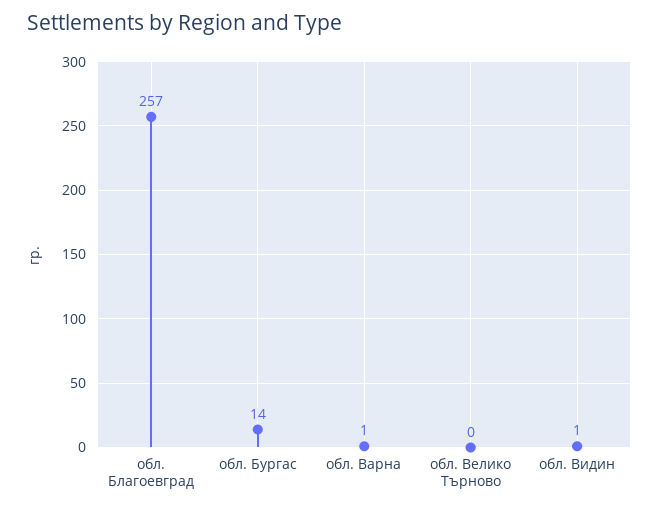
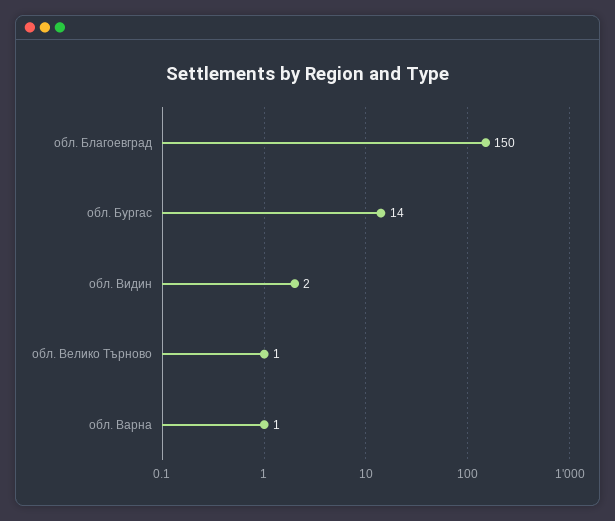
обл. Благоевград: 257 -> 150
обл. Велико Търново: 0 -> 1
обл. Видин: 1 -> 2

